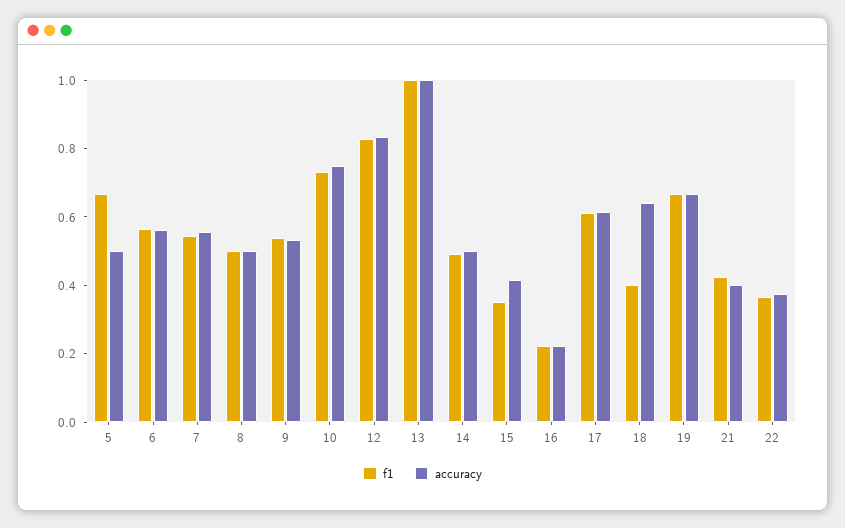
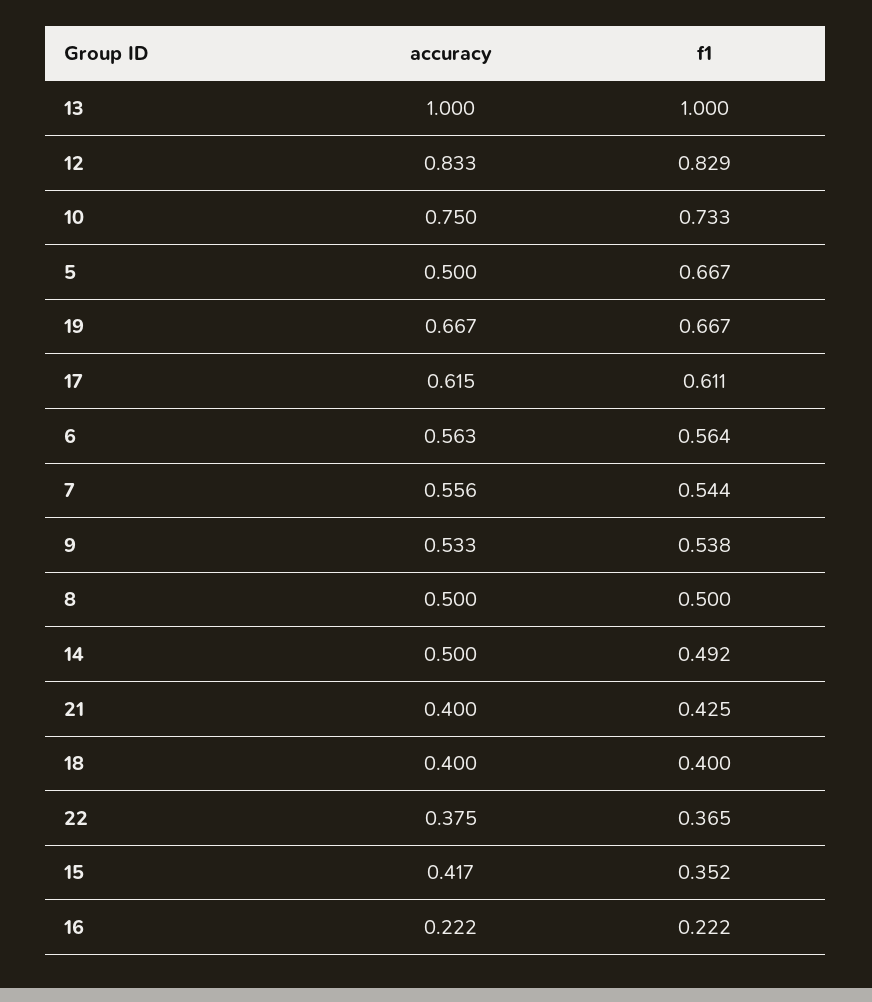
accuracy, 18: 0.65 -> 0.4

